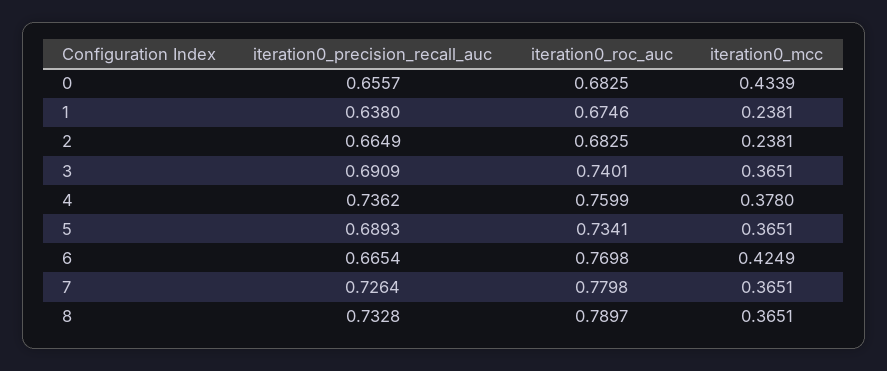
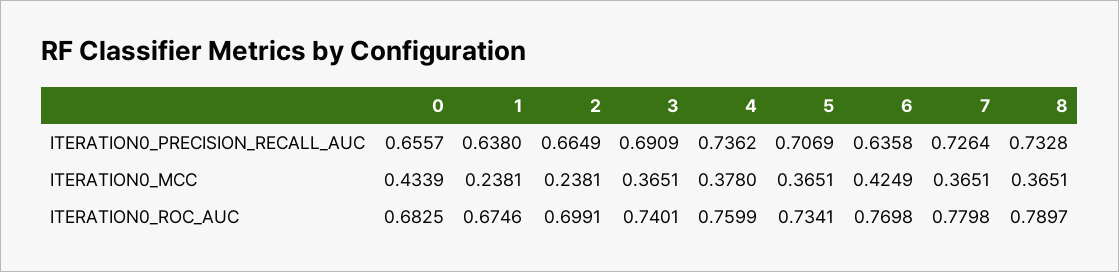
iteration0_roc_auc, 2: 0.6825 -> 0.6991
iteration0_precision_recall_auc, 5: 0.6893 -> 0.7069
iteration0_precision_recall_auc, 6: 0.6654 -> 0.6358

